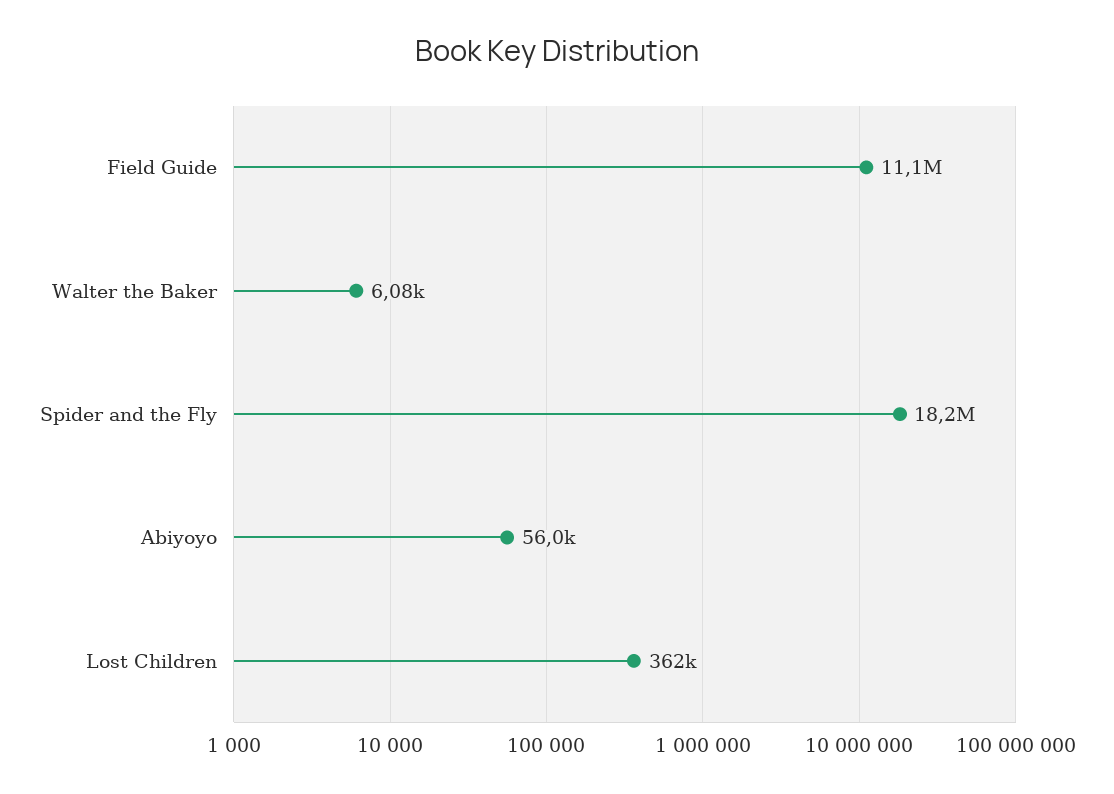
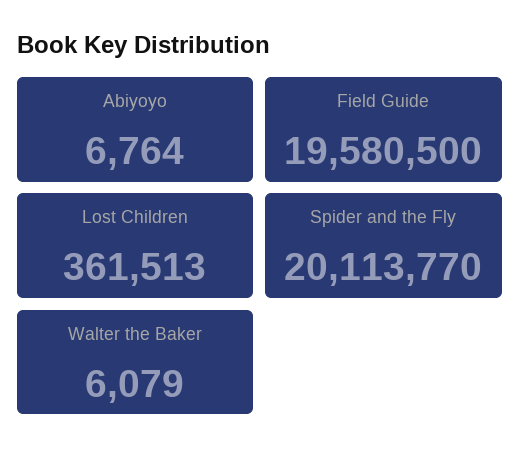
Field Guide: 11100000 -> 19580500
Spider and the Fly: 18200000 -> 20113770
Abiyoyo: 56000 -> 6764

